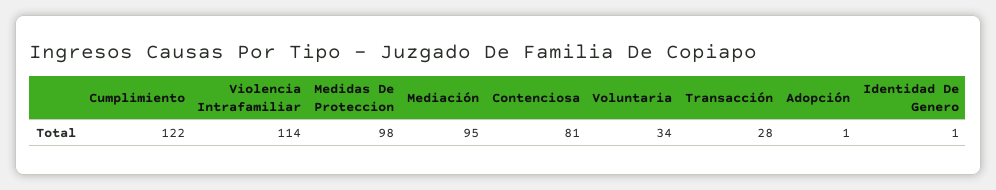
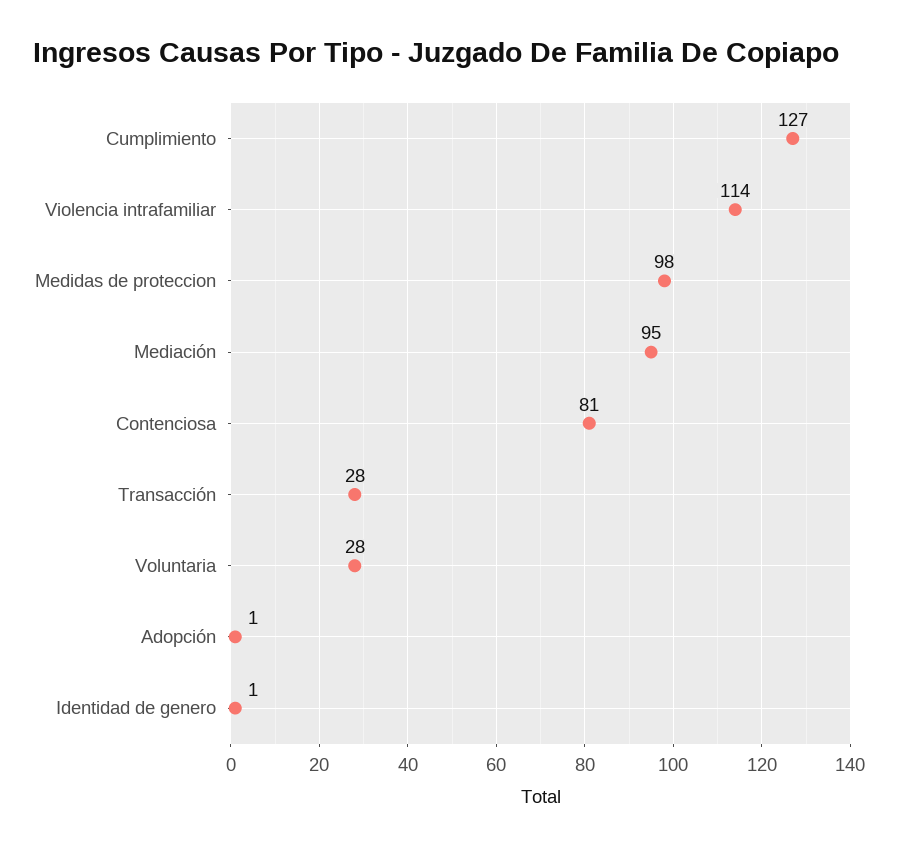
Cumplimiento: 122 -> 127
Voluntaria: 34 -> 28

